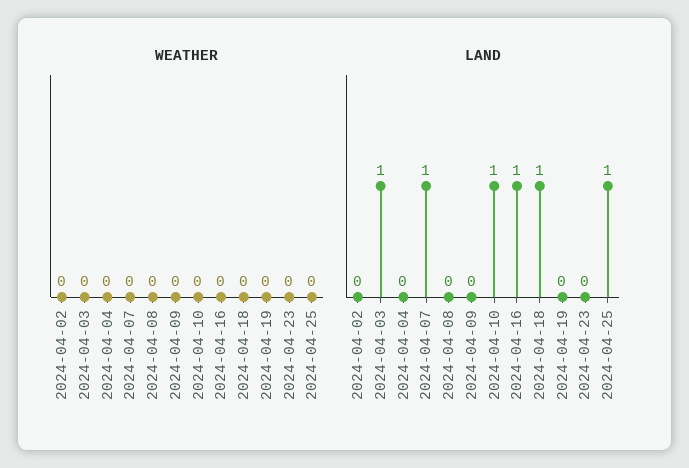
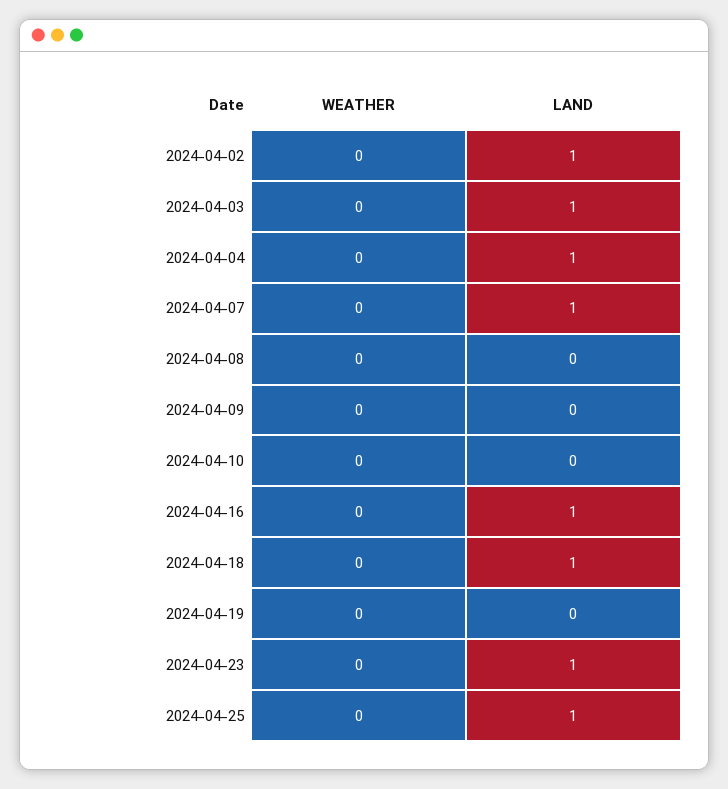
LAND, 2024-04-02: 0 -> 1
LAND, 2024-04-04: 0 -> 1
LAND, 2024-04-10: 1 -> 0
LAND, 2024-04-23: 0 -> 1

